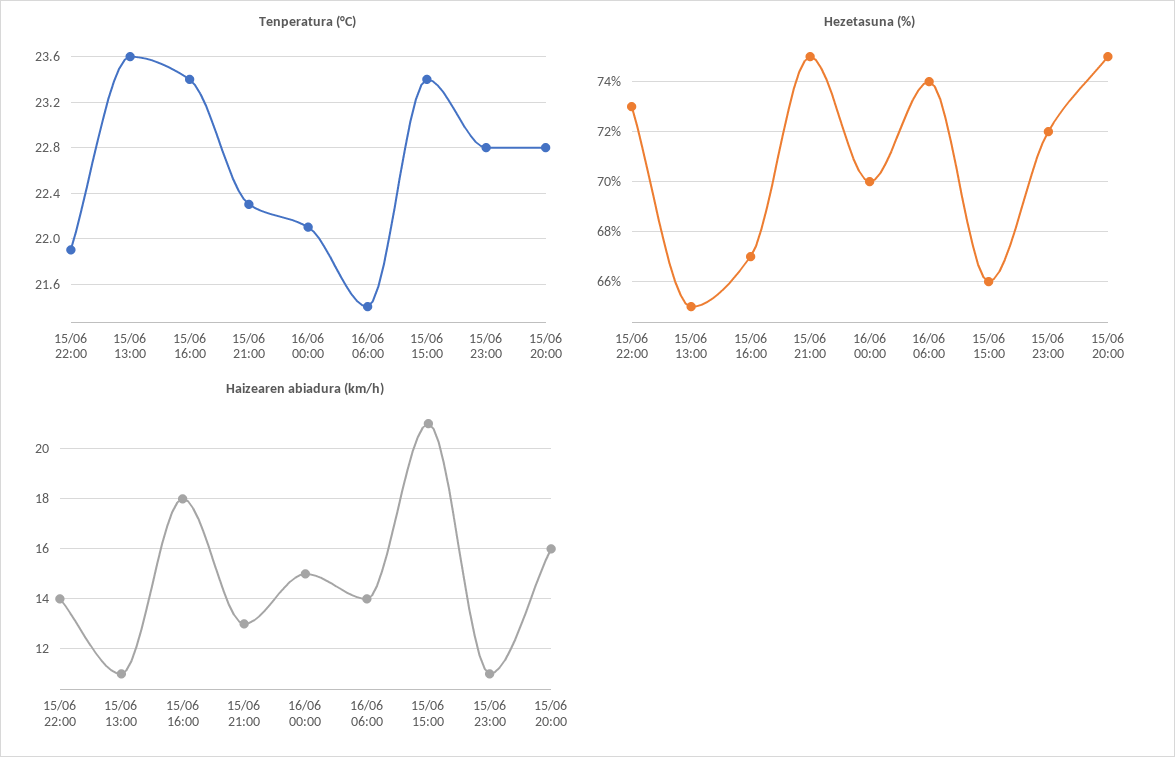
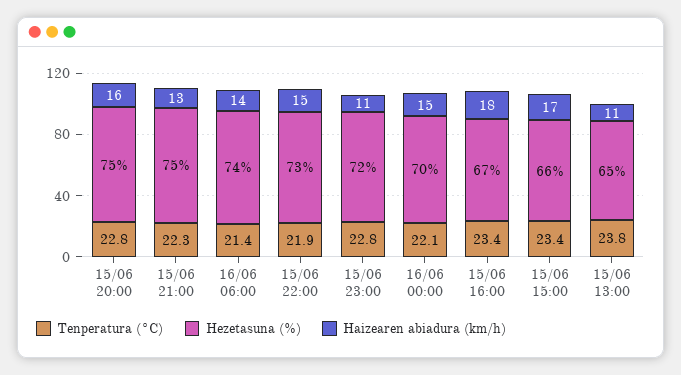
Tenperatura (°C), 15/06 13:00: 23.6 -> 23.8
Haizearen abiadura (km/h), 15/06 22:00: 14 -> 15
Haizearen abiadura (km/h), 15/06 15:00: 21 -> 17

